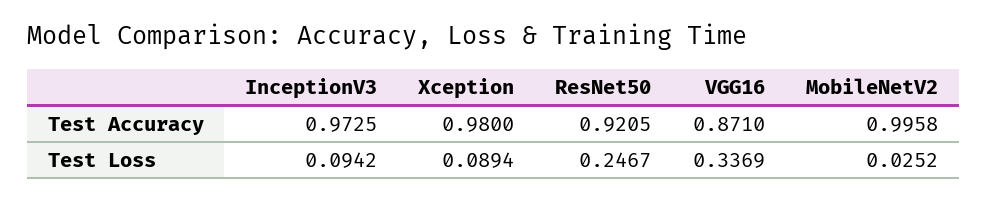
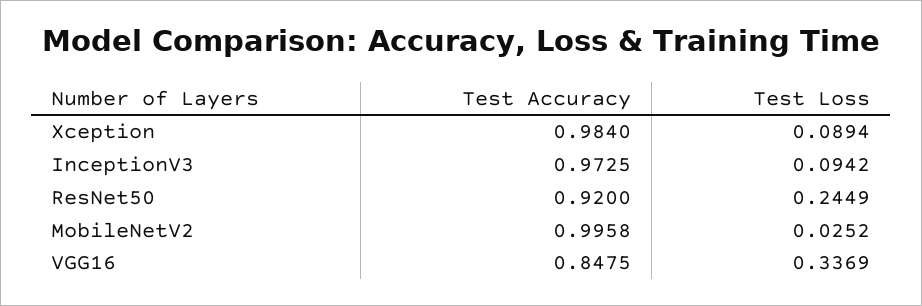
Xception, Test Accuracy: 0.98 -> 0.984
ResNet50, Test Accuracy: 0.9205 -> 0.92
VGG16, Test Accuracy: 0.871 -> 0.8475
ResNet50, Test Loss: 0.2467 -> 0.2449

